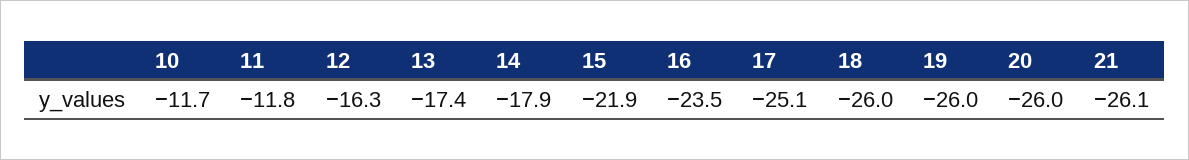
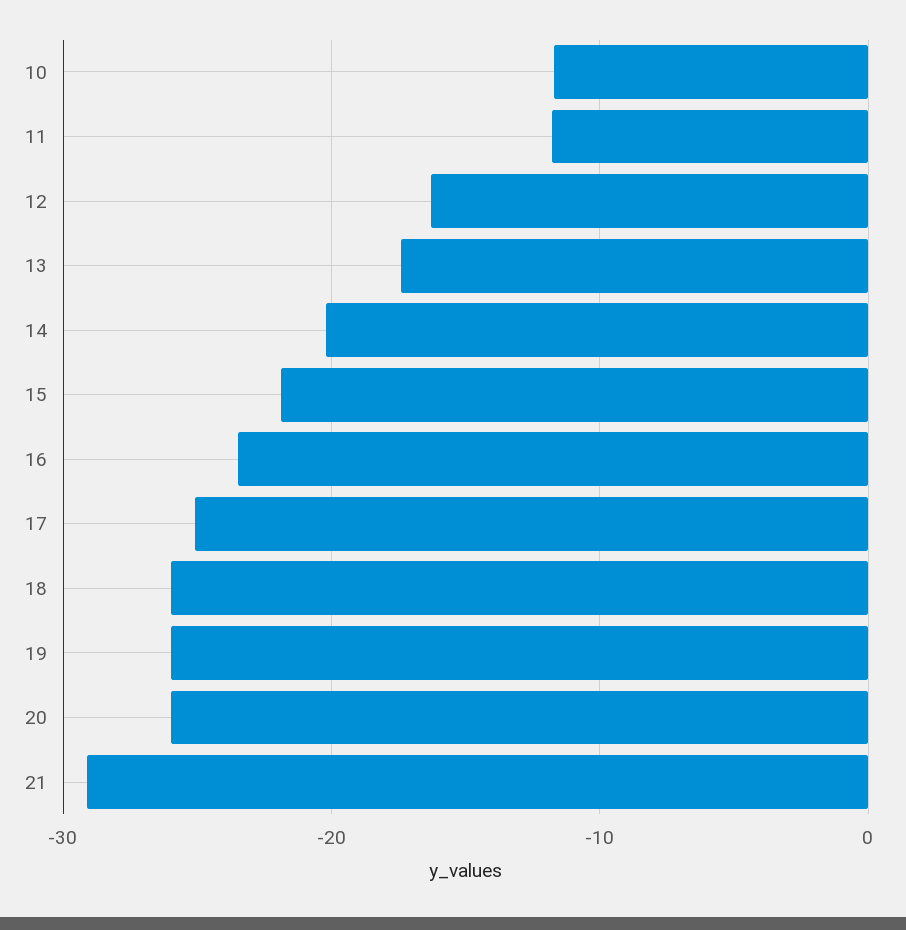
14: -17.9 -> -20
21: -26.1 -> -29

